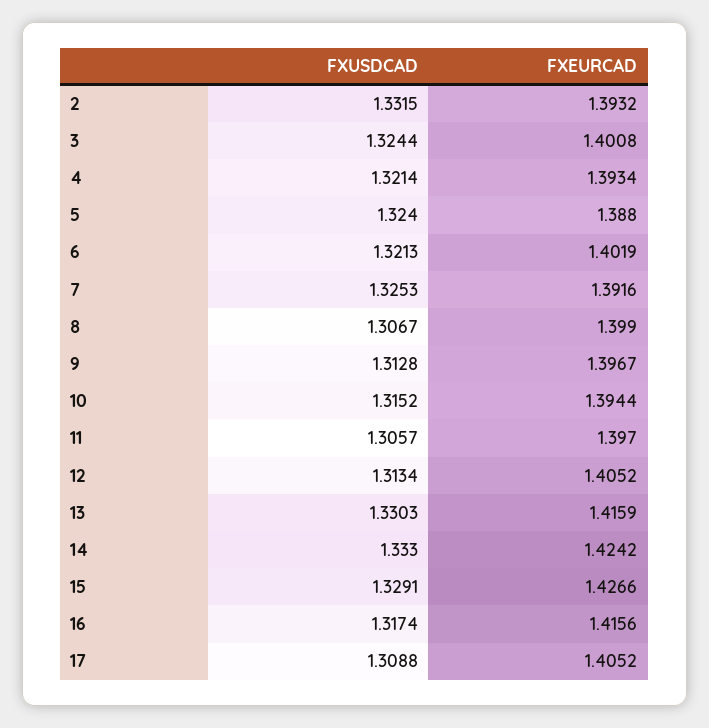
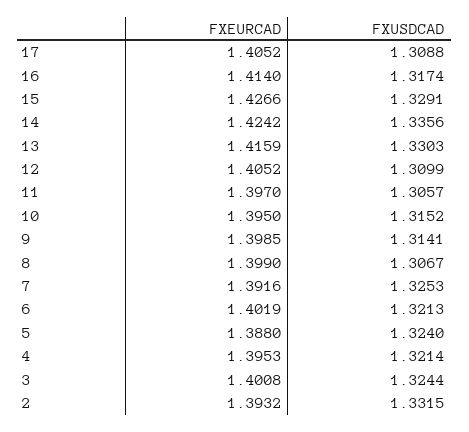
FXEURCAD, 4: 1.3934 -> 1.3953
FXUSDCAD, 9: 1.3128 -> 1.3141
FXEURCAD, 9: 1.3967 -> 1.3985
FXEURCAD, 10: 1.3944 -> 1.395
FXUSDCAD, 12: 1.3134 -> 1.3099
FXUSDCAD, 14: 1.333 -> 1.3356
FXEURCAD, 16: 1.4156 -> 1.414

